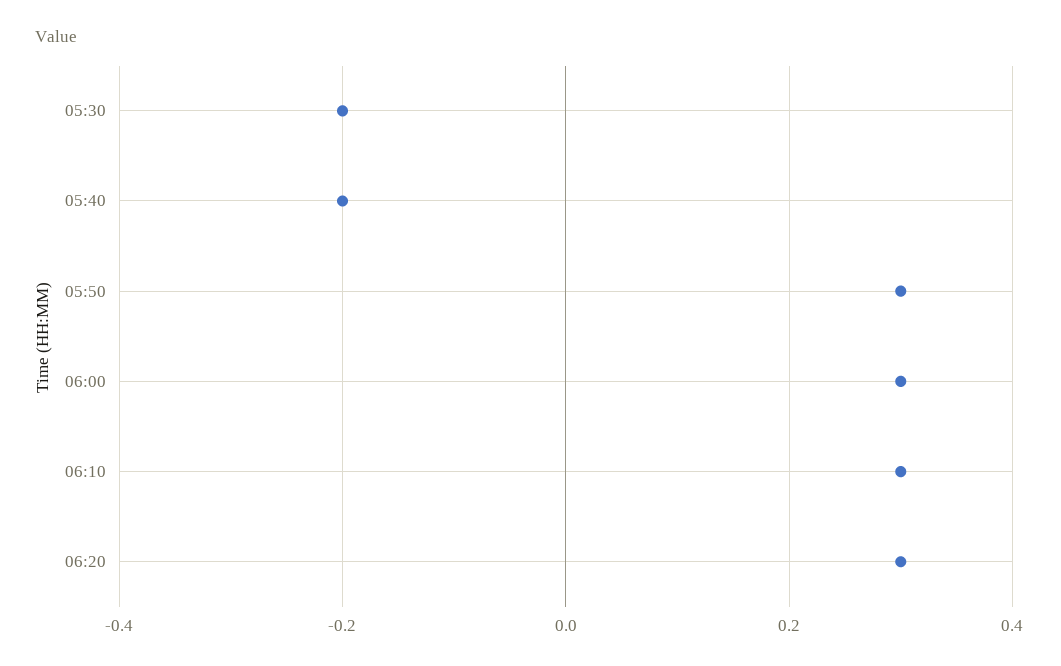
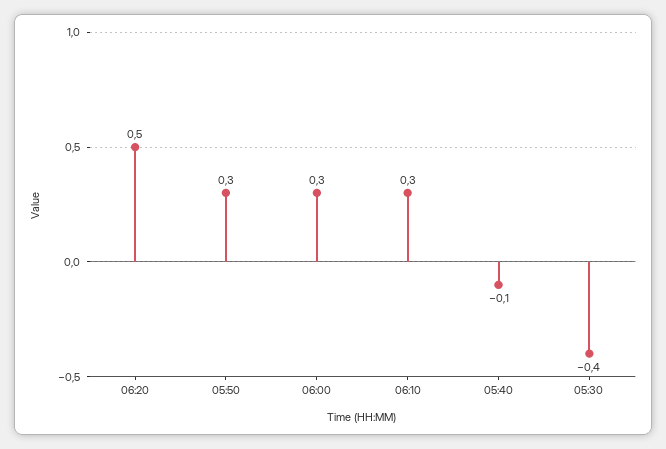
05:30: -0.2 -> -0.4
05:40: -0.2 -> -0.1
06:20: 0.3 -> 0.5

